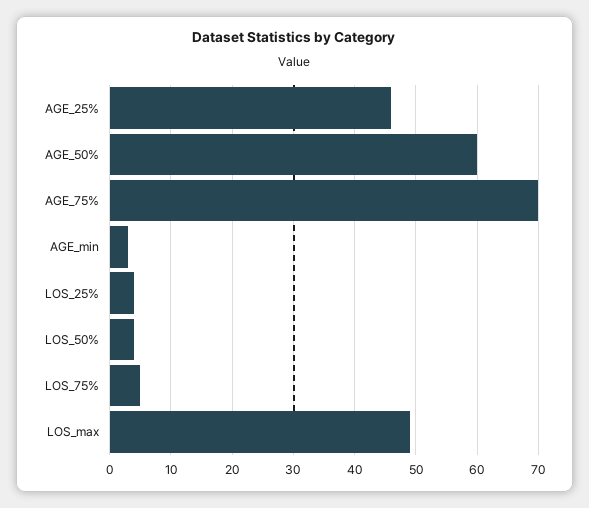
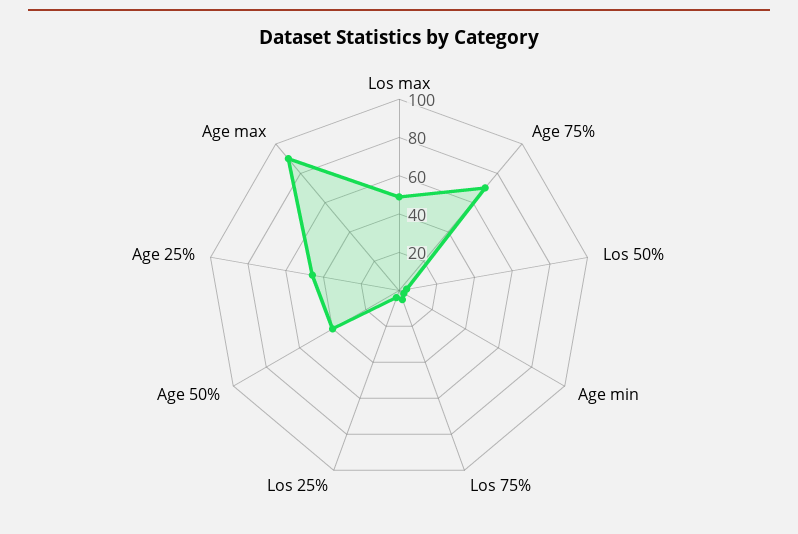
AGE_50%: 60 -> 40
Age max: none -> 90

